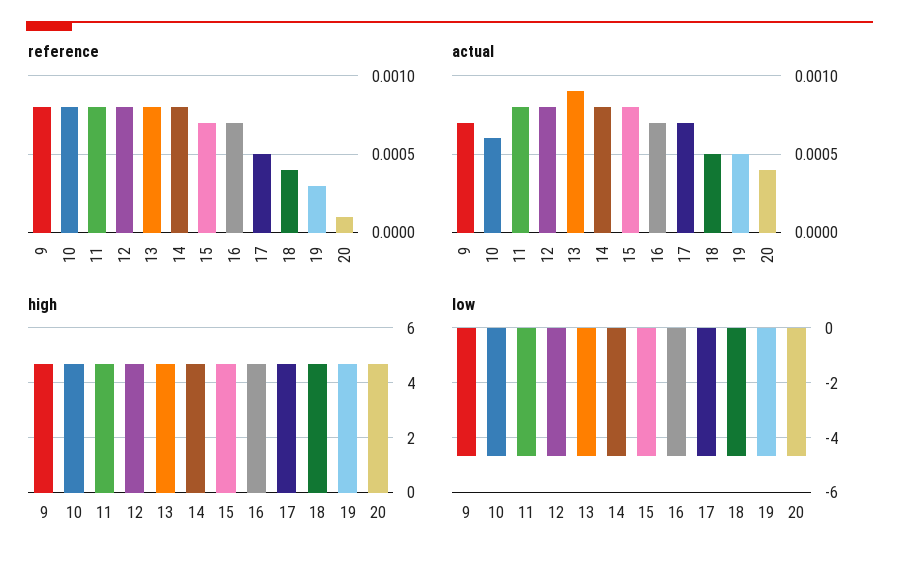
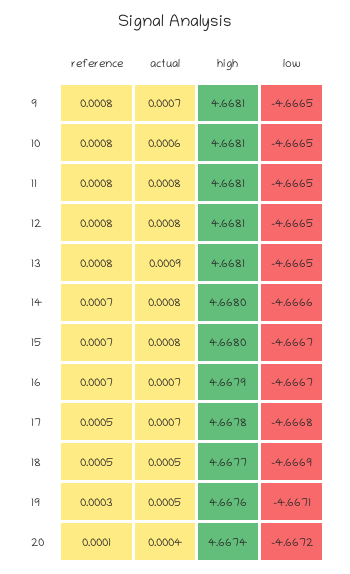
reference, 14: 0.0008 -> 0.0007
reference, 18: 0.0004 -> 0.0005

